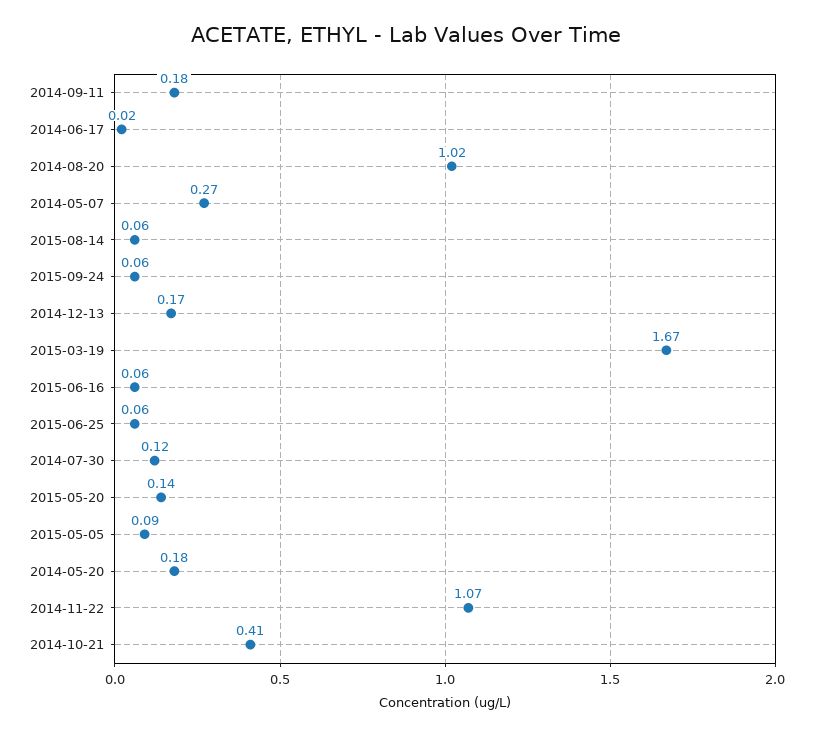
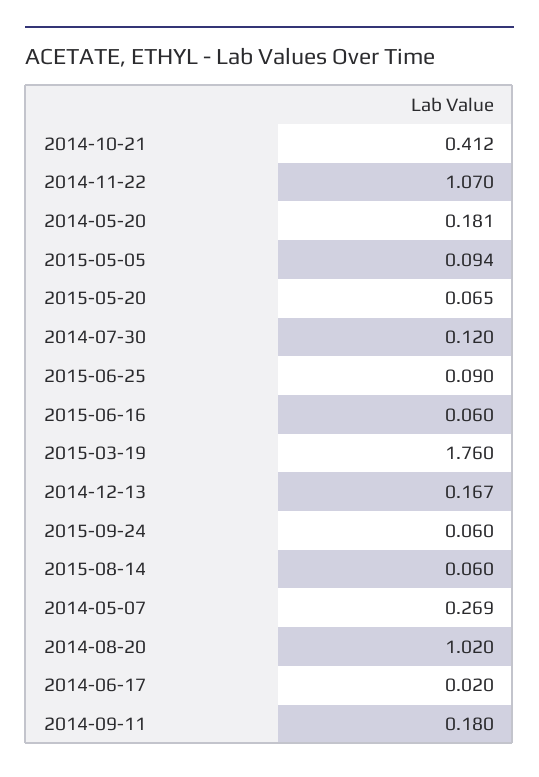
2015-03-19: 1.67 -> 1.76
2015-06-25: 0.06 -> 0.09
2015-05-20: 0.14 -> 0.065

